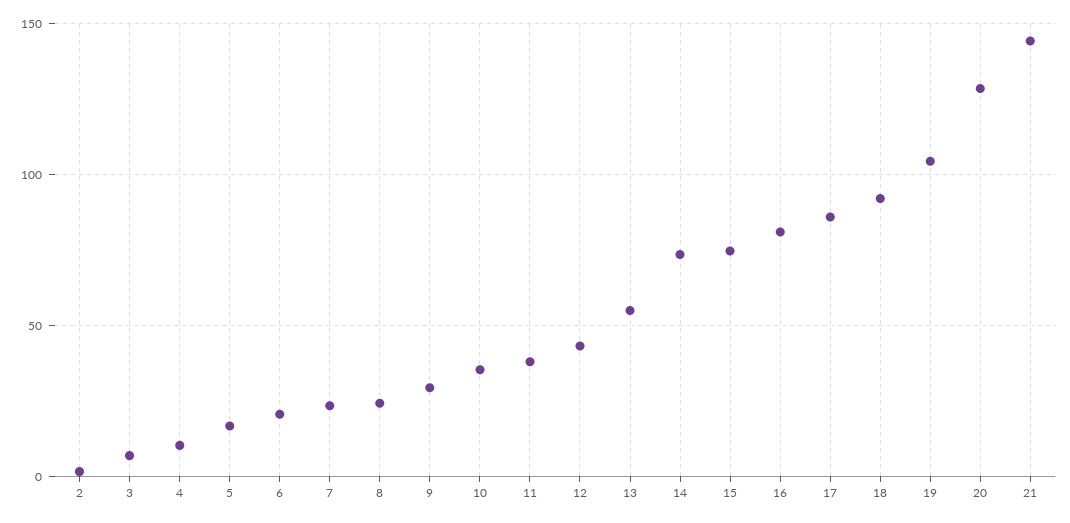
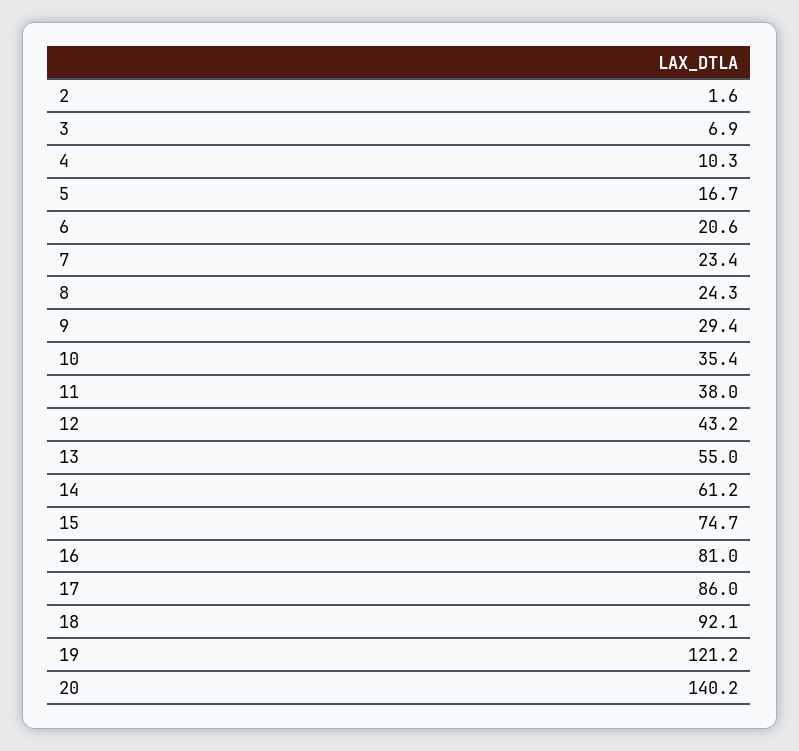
14: 75 -> 61.2
19: 105 -> 121.2
20: 130 -> 140.2
21: 145 -> none

